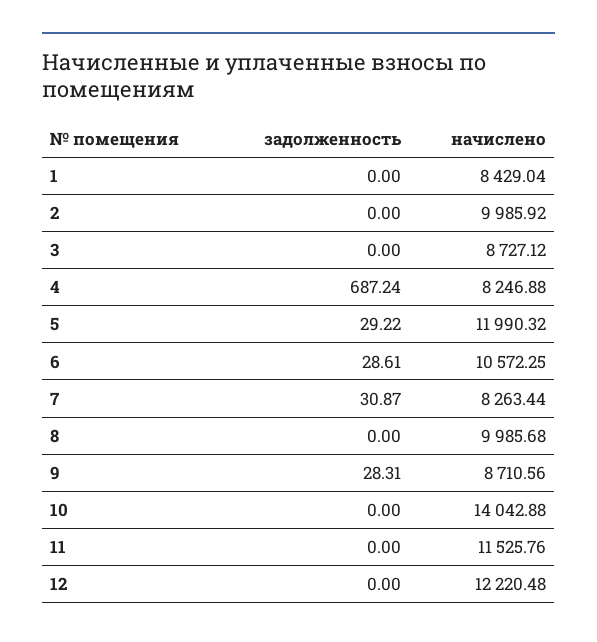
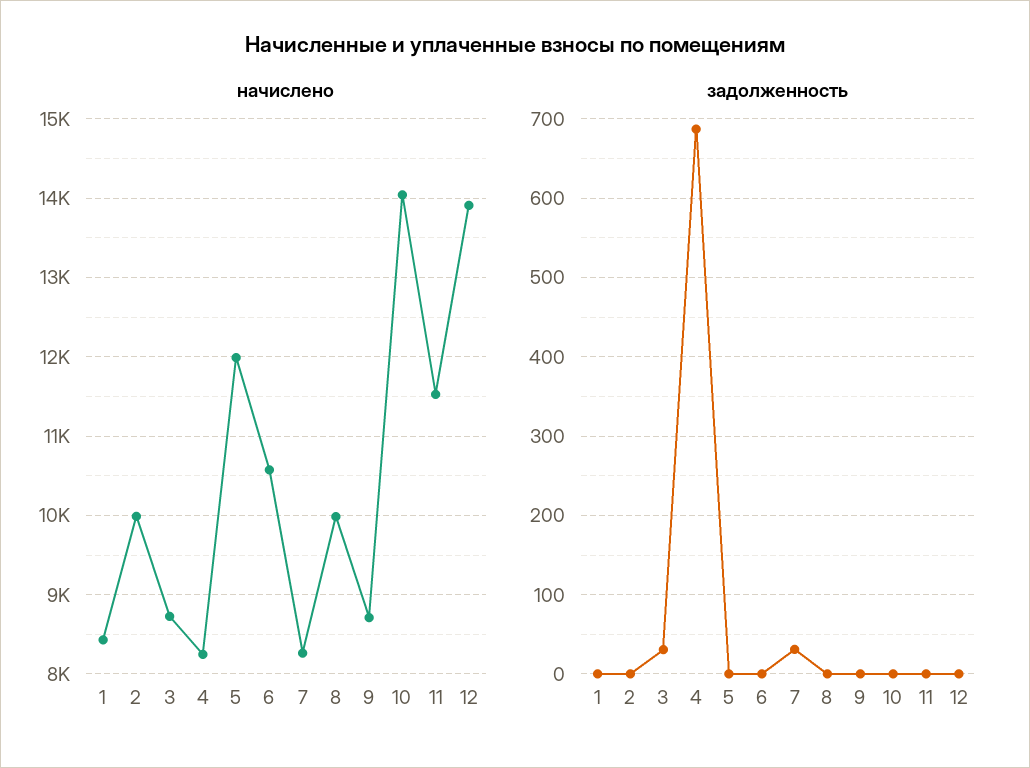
задолженность, 3: 0 -> 30
задолженность, 5: 29.22 -> 0
задолженность, 6: 28.61 -> 0
задолженность, 9: 28.31 -> 0
начислено, 12: 12220.48 -> 13900

